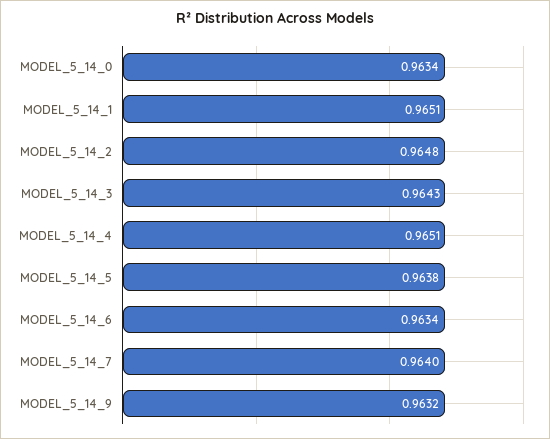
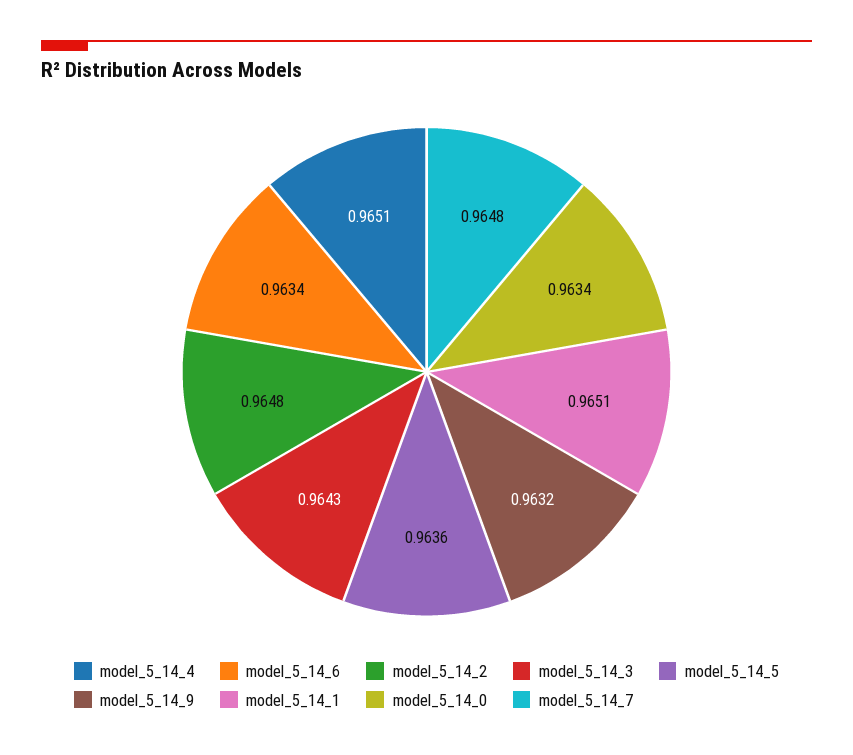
MODEL_5_14_5: 0.9638 -> 0.9636
MODEL_5_14_7: 0.964 -> 0.9648

